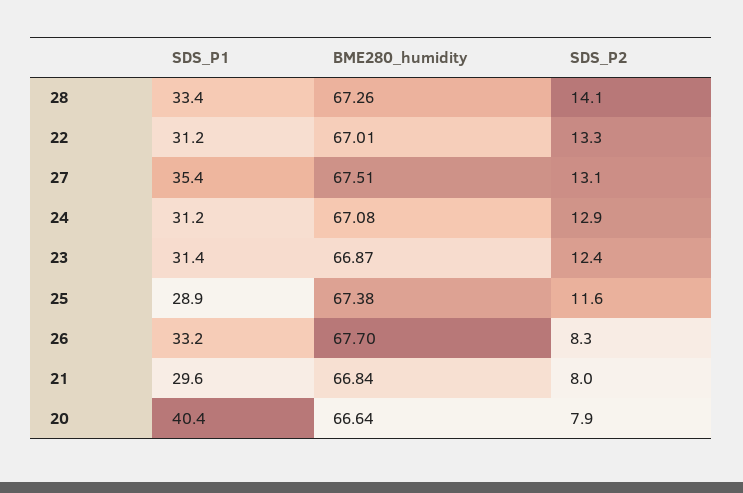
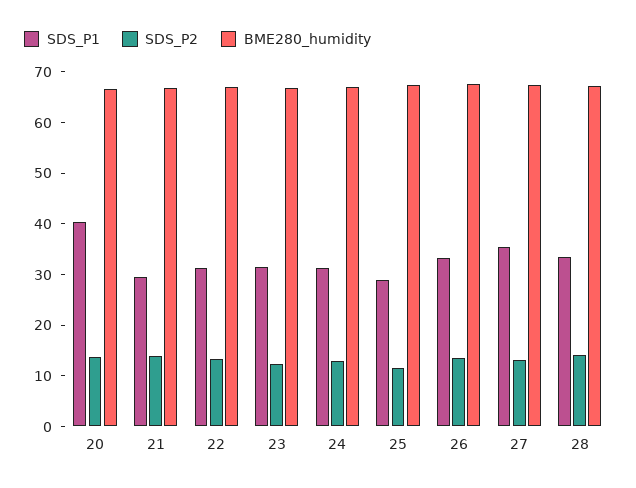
SDS_P2, 26: 8.3 -> 14
SDS_P2, 21: 8 -> 14
SDS_P2, 20: 7.9 -> 14

